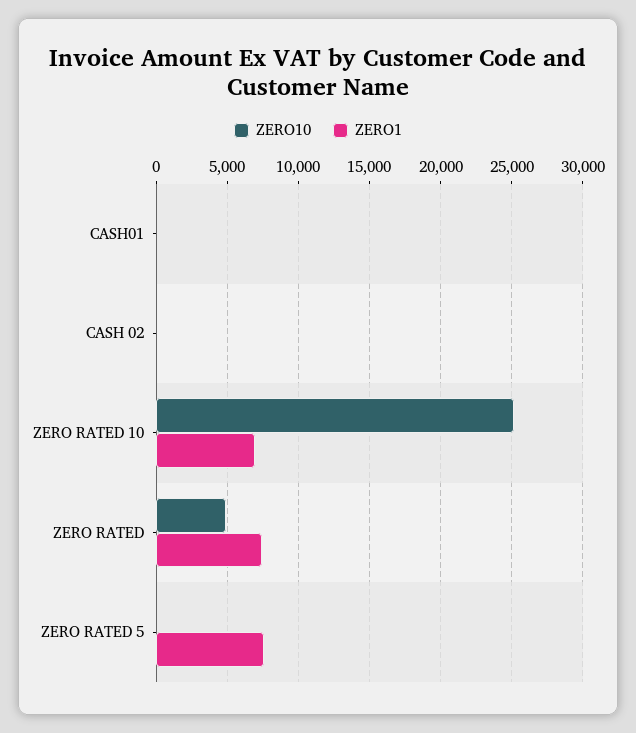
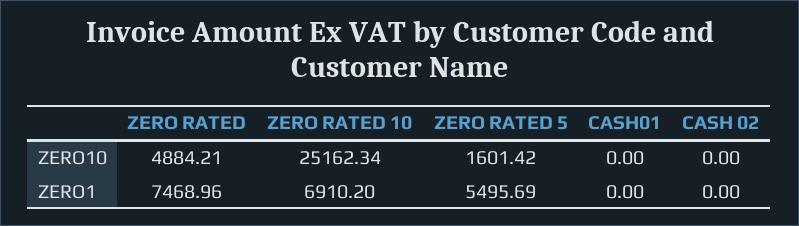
ZERO10, ZERO RATED 5: 0 -> 1601.42
ZERO1, ZERO RATED 5: 7500 -> 5495.69

